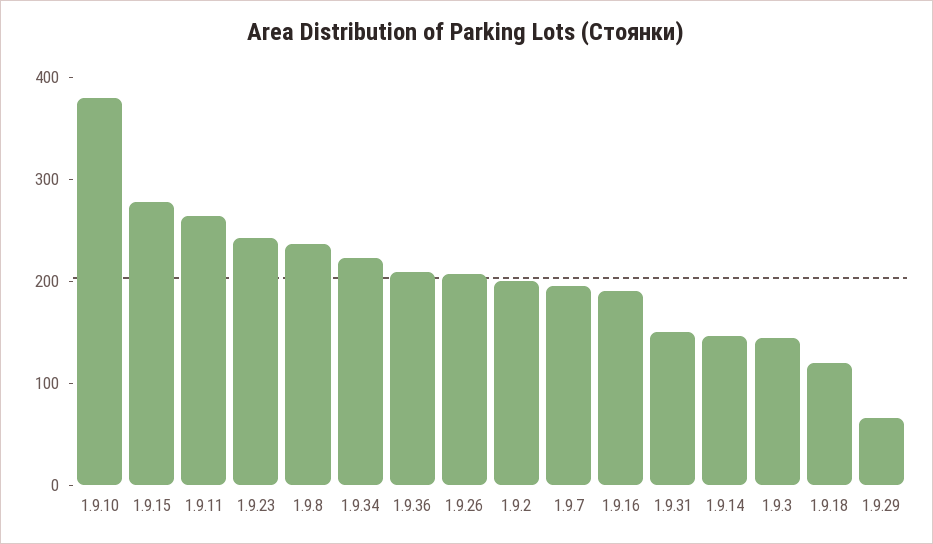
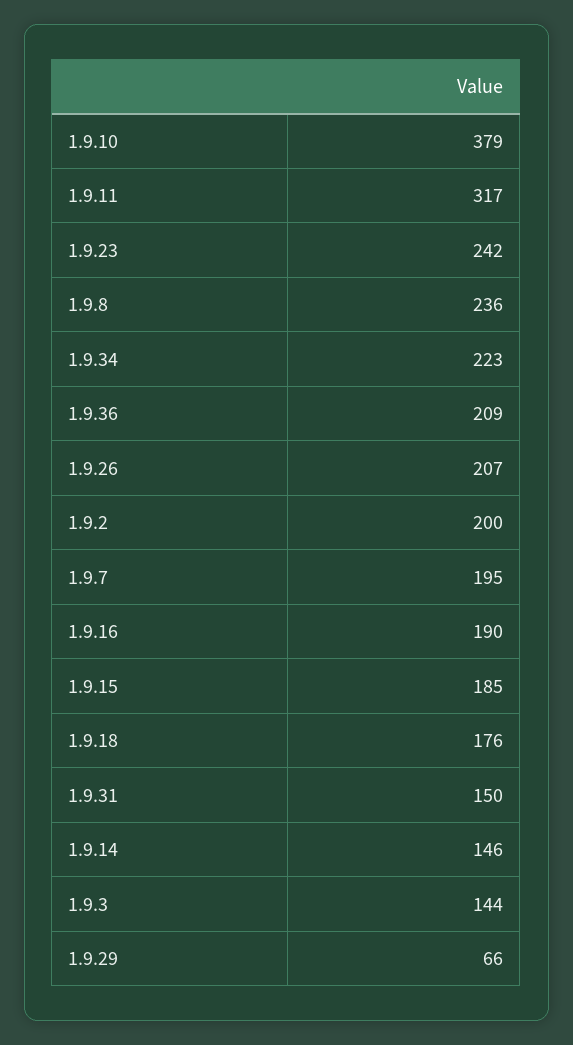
1.9.15: 280 -> 185
1.9.11: 260 -> 317
1.9.18: 120 -> 176

